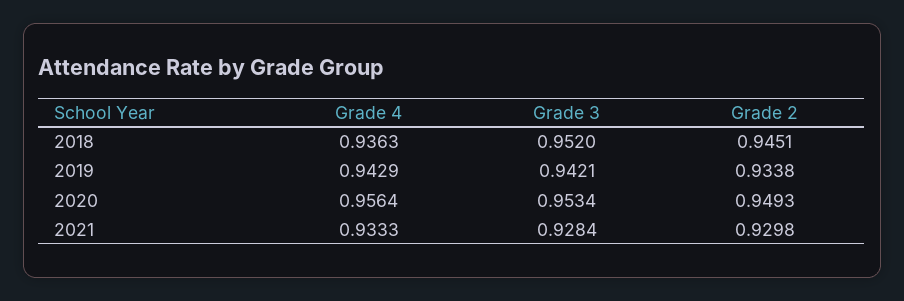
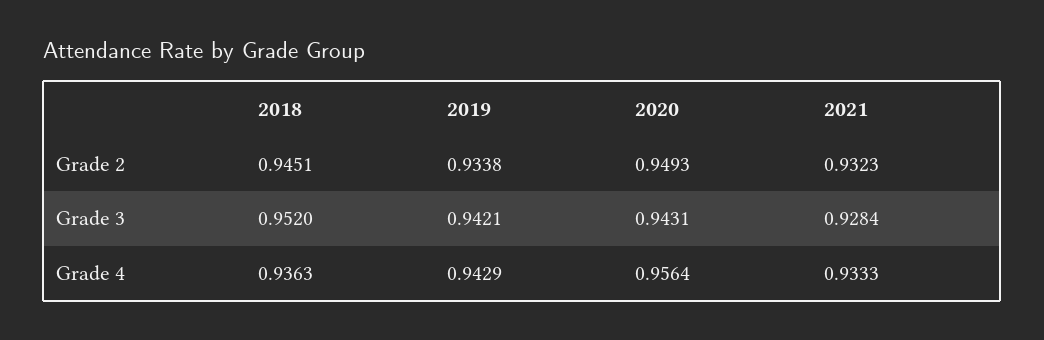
Grade 3, 2020: 0.9534 -> 0.9431
Grade 2, 2021: 0.9298 -> 0.9323

